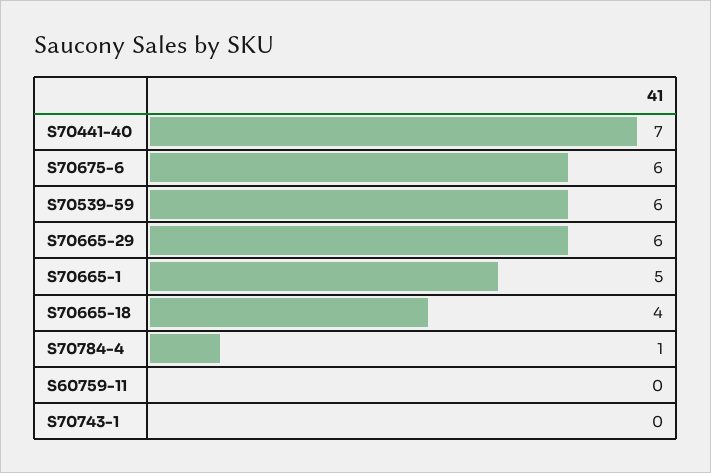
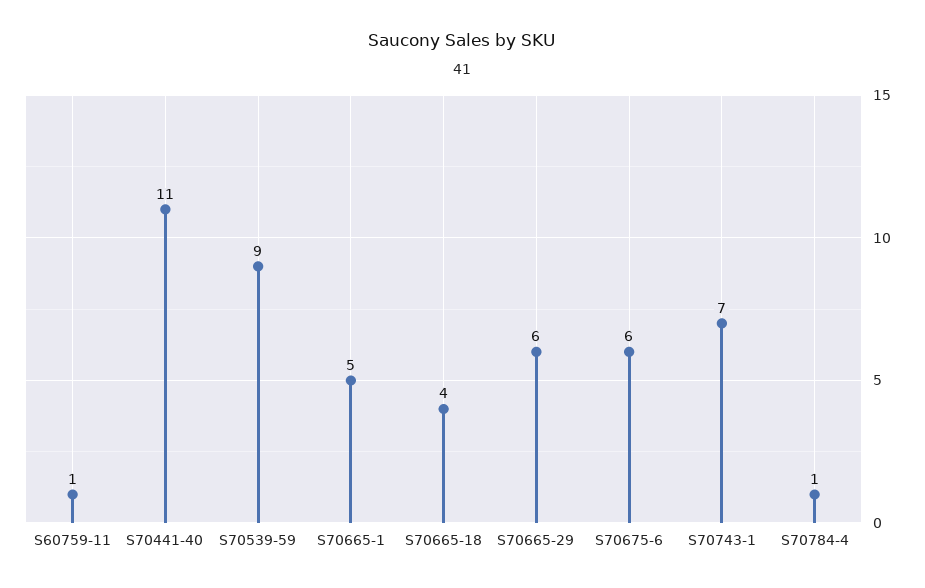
S70441-40: 7 -> 11
S70539-59: 6 -> 9
S60759-11: 0 -> 1
S70743-1: 0 -> 7

